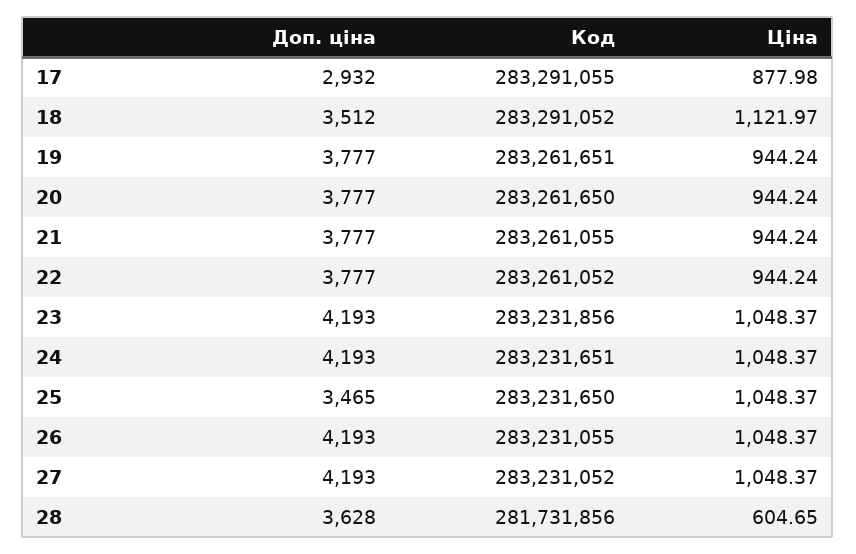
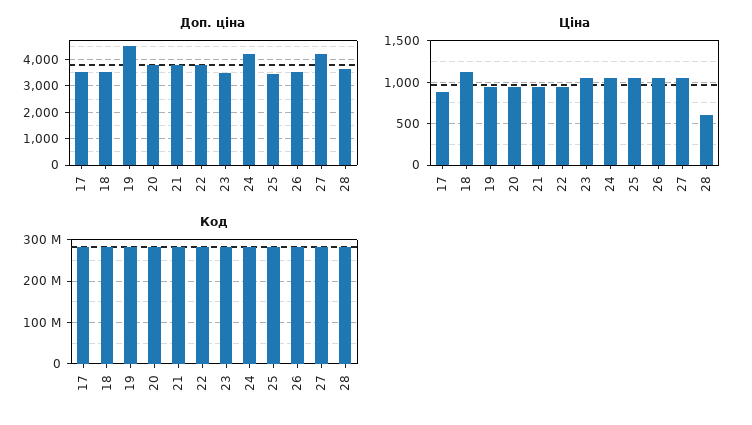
Доп. ціна, 17: 2932 -> 3500
Доп. ціна, 19: 3777 -> 4500
Доп. ціна, 23: 4193 -> 3500
Доп. ціна, 26: 4193 -> 3500

